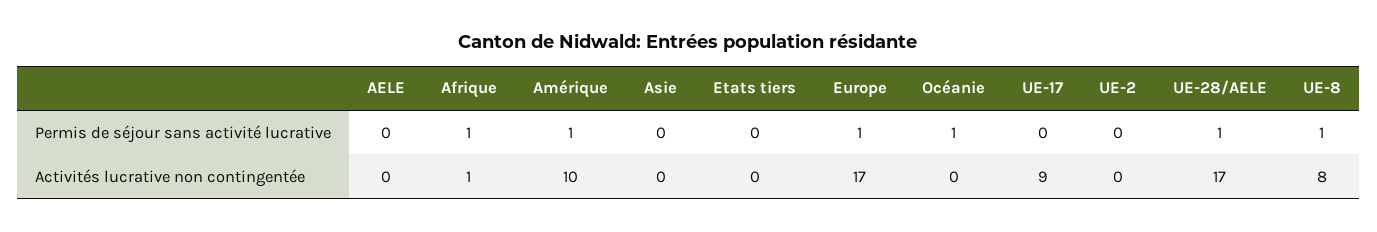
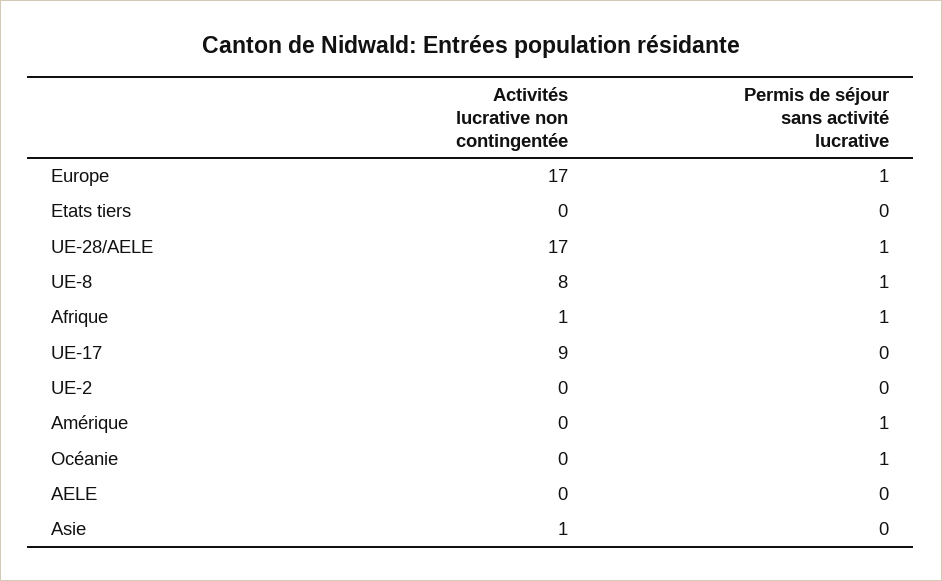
Amérique, Activités lucrative non contingentée: 10 -> 0
Asie, Activités lucrative non contingentée: 0 -> 1

